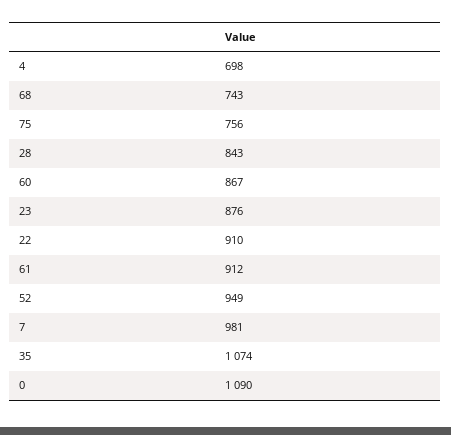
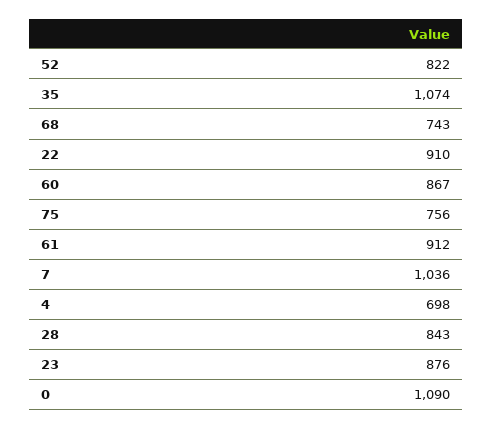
52: 949 -> 822
7: 981 -> 1036

